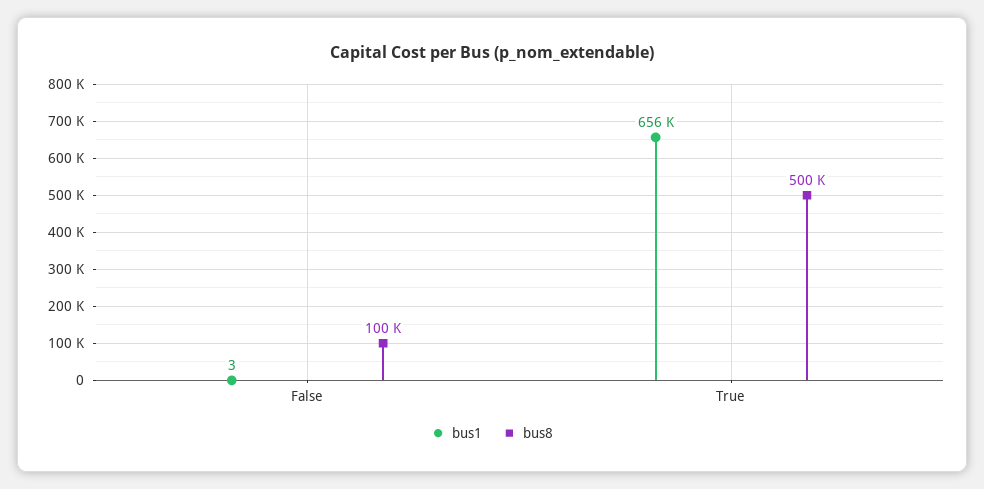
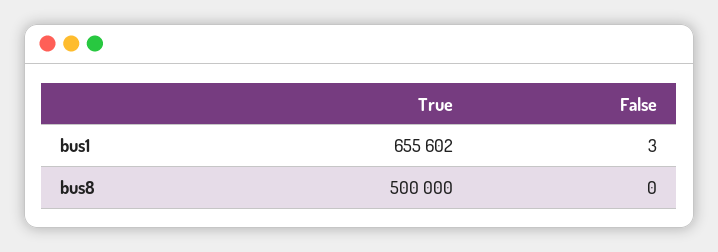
bus8, False: 100000 -> 0

